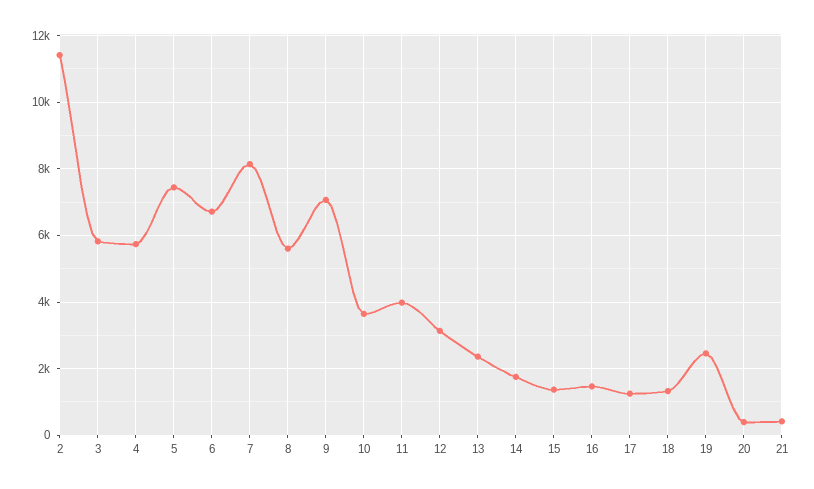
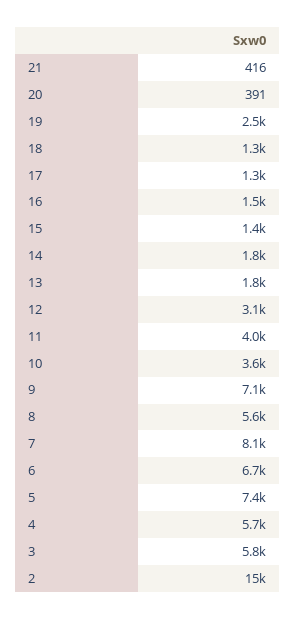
2: 11400 -> 15000
13: 2400 -> 1800

